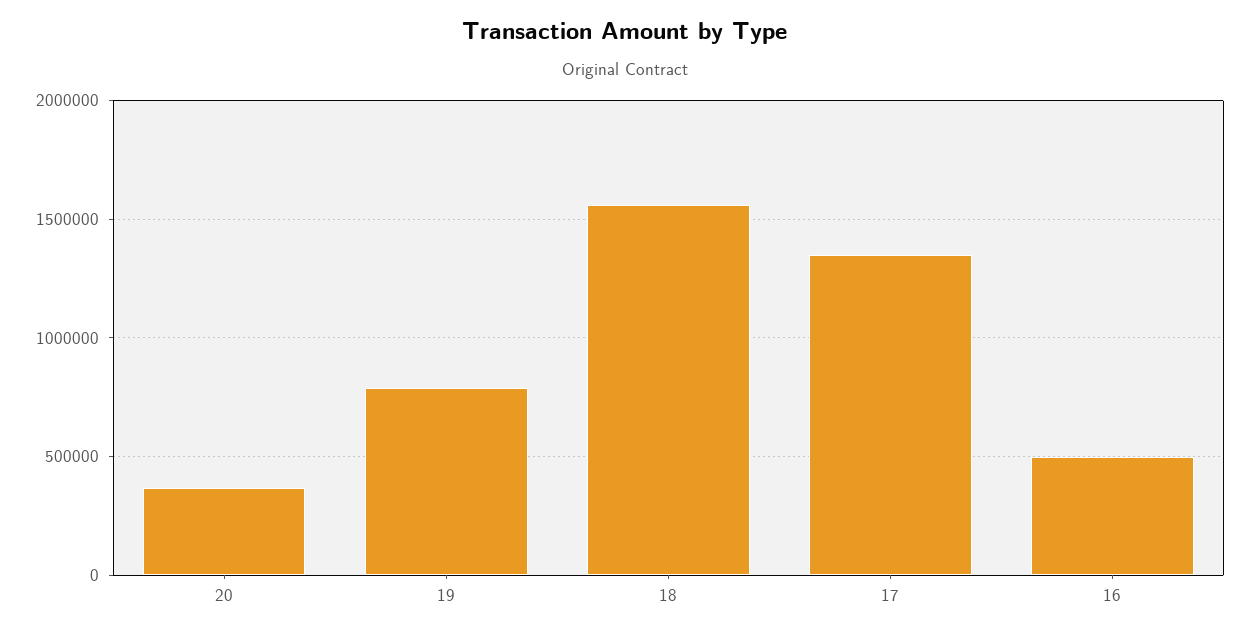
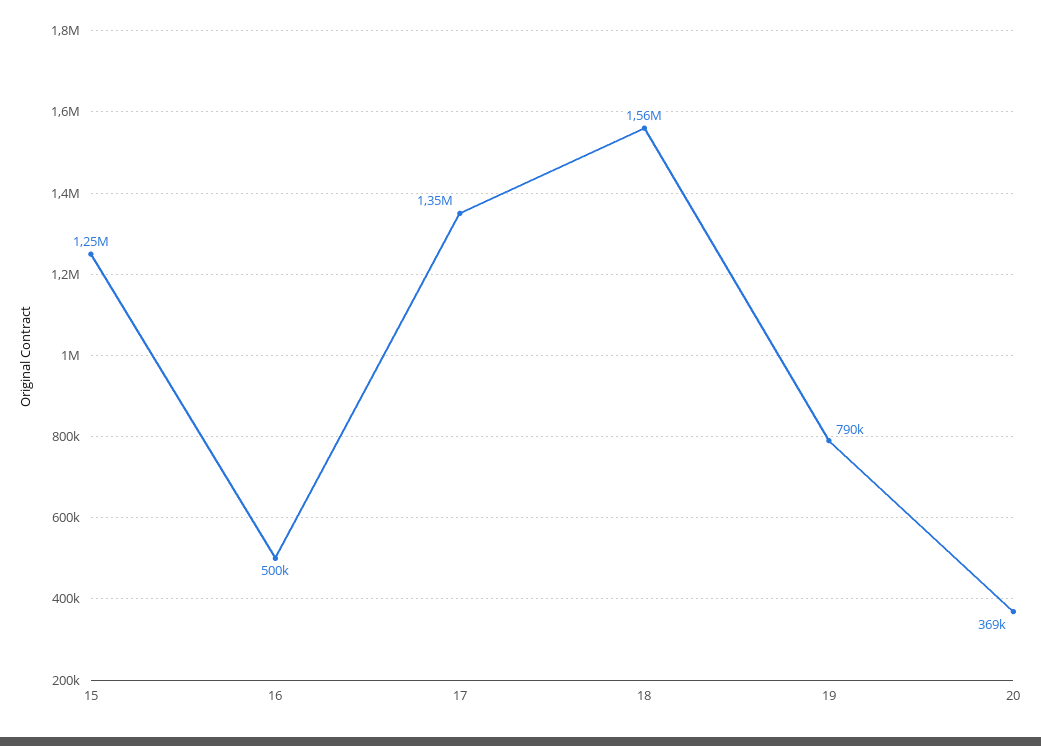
15: none -> 1250000

